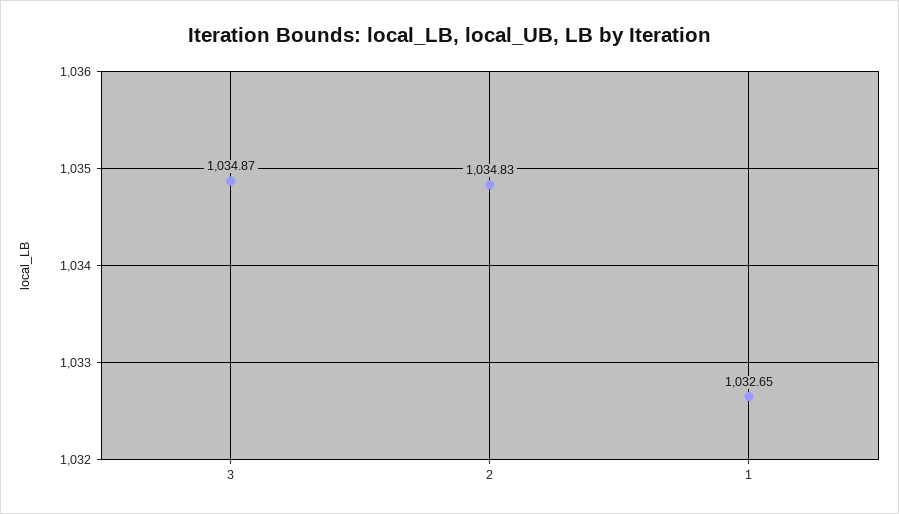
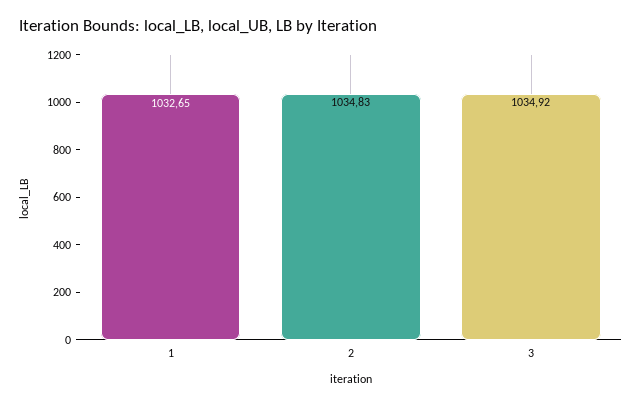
3: 1034.87 -> 1034.92

